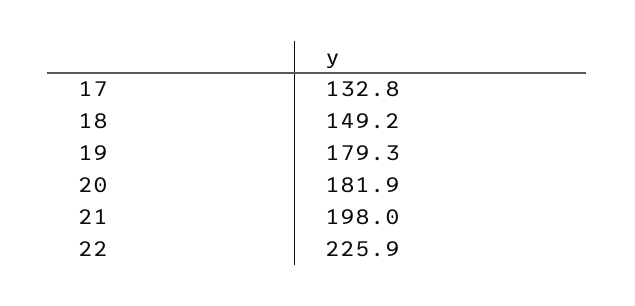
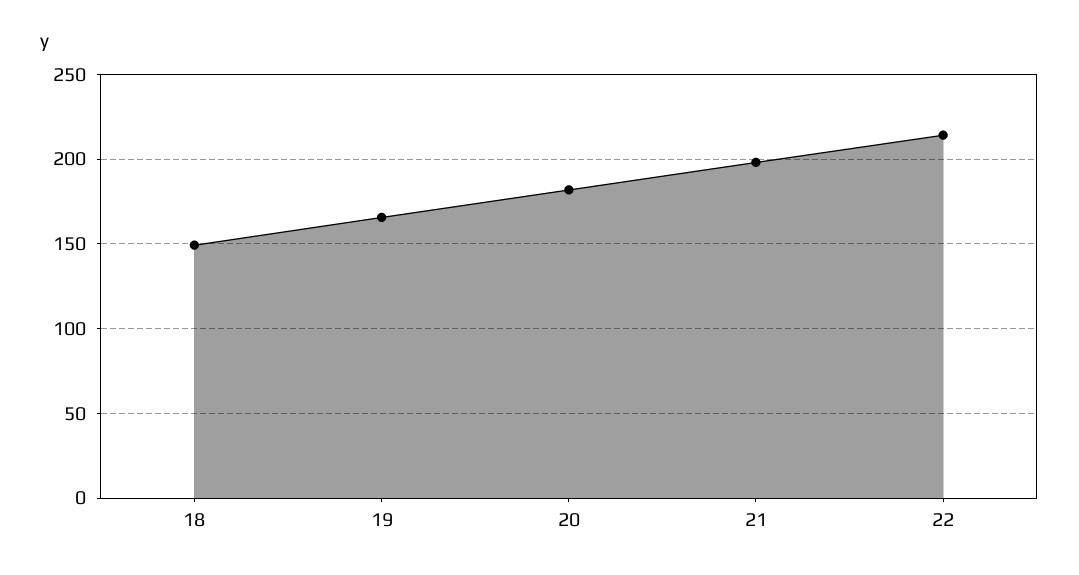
17: 132.8 -> none
19: 179.3 -> 165
22: 225.9 -> 215

